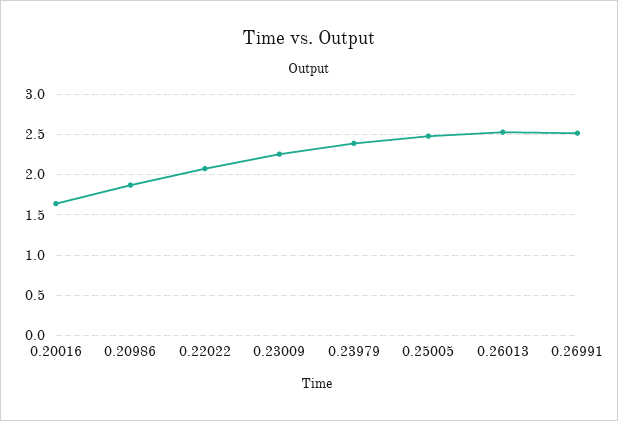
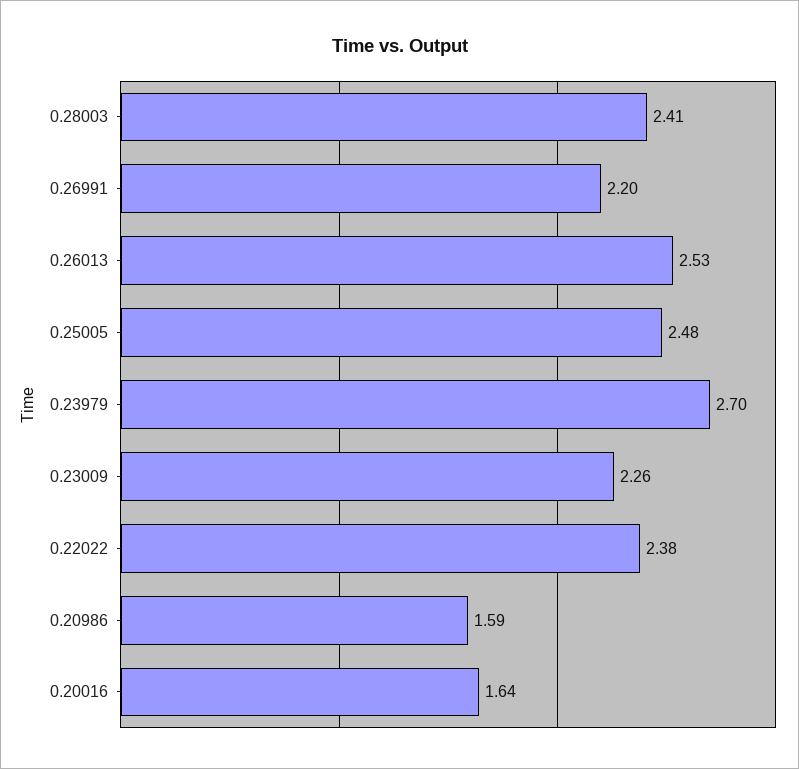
0.20986: 1.9 -> 1.59
0.22022: 2.1 -> 2.38
0.23979: 2.4 -> 2.7
0.26991: 2.5 -> 2.2
0.28003: none -> 2.41

